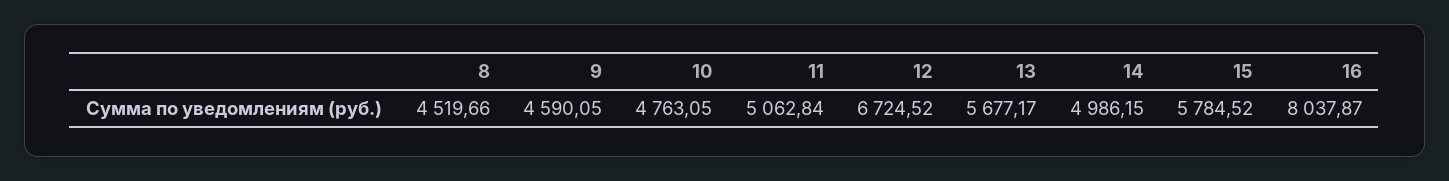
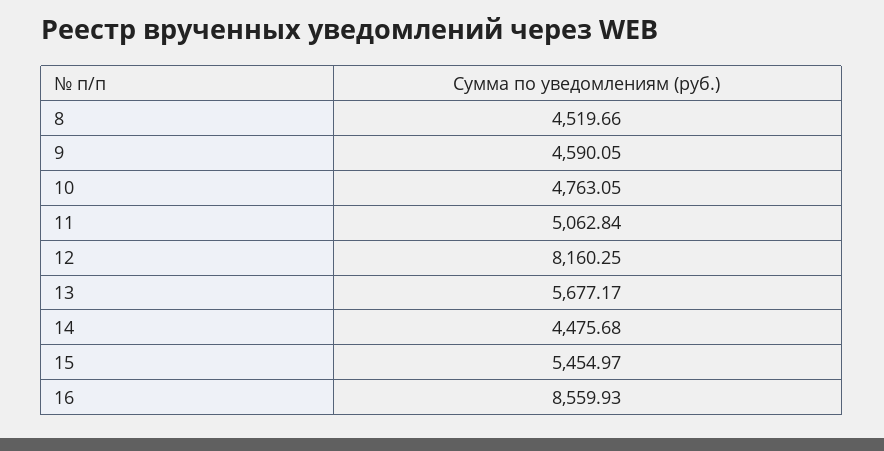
12: 6724.52 -> 8160.25
14: 4986.15 -> 4475.68
15: 5784.52 -> 5454.97
16: 8037.87 -> 8559.93

